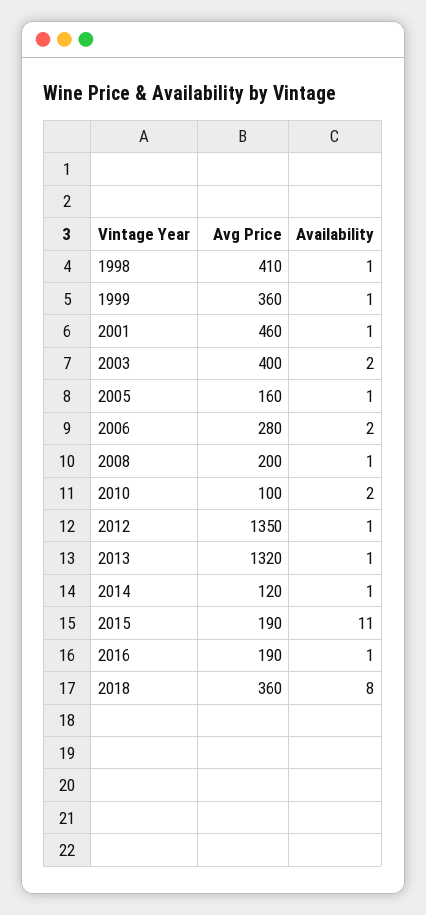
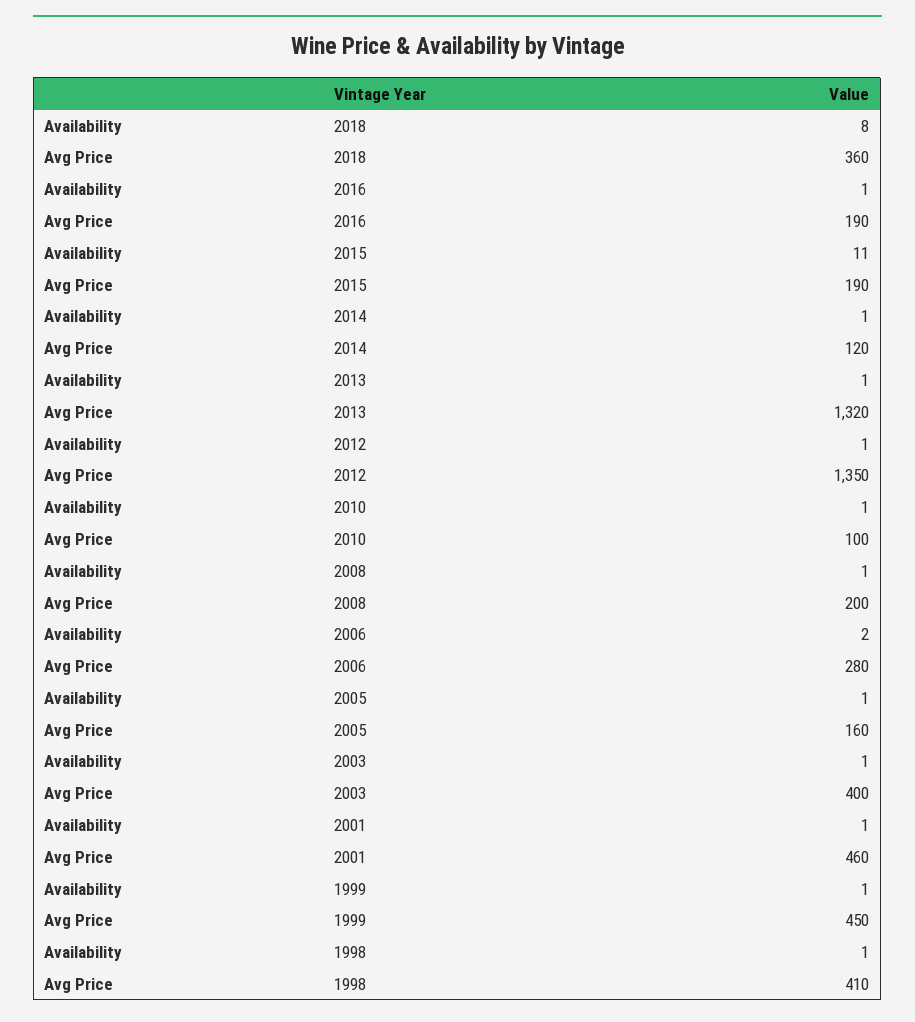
Avg Price, 1999: 360 -> 450
Availability, 2003: 2 -> 1
Availability, 2010: 2 -> 1

